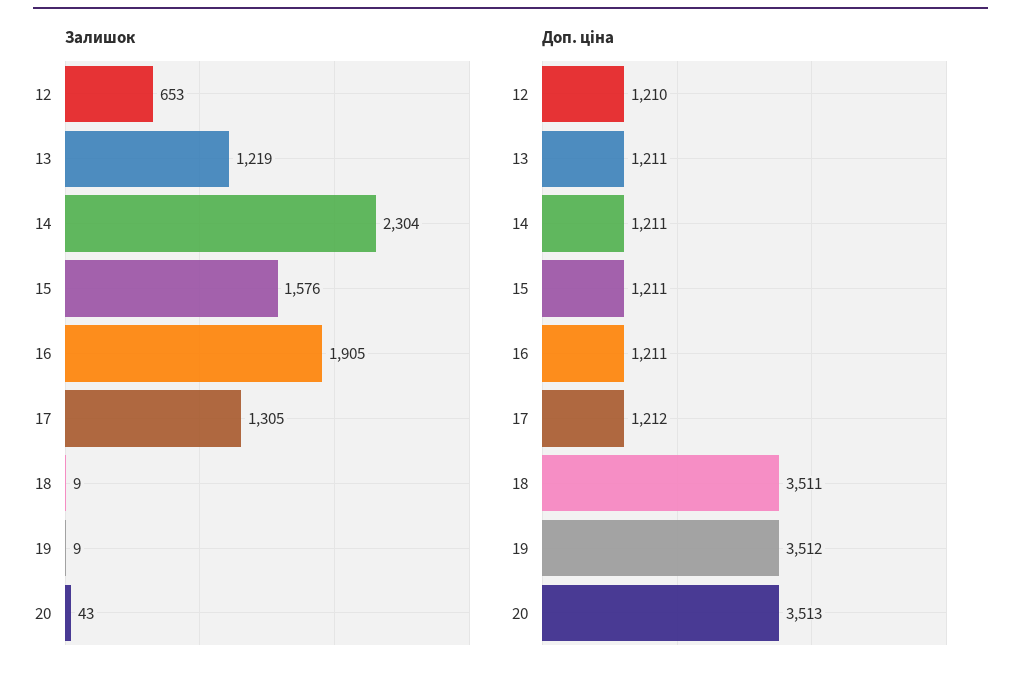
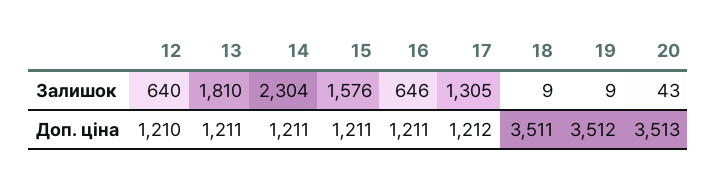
Залишок, 12: 653 -> 640
Залишок, 13: 1219 -> 1810
Залишок, 16: 1905 -> 646

